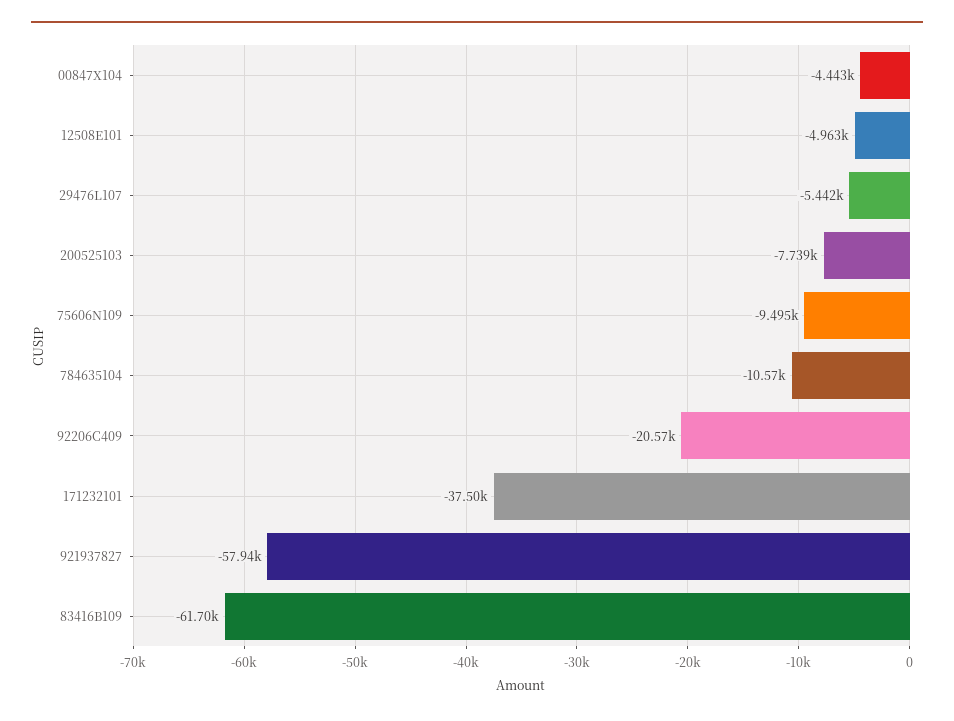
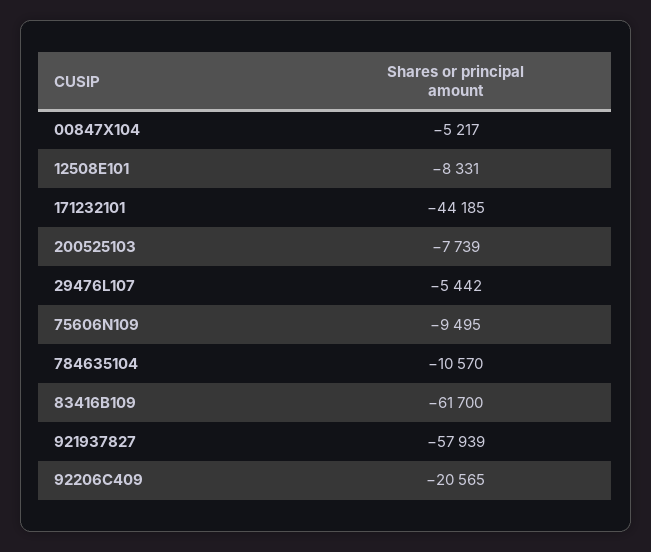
00847X104: -4443 -> -5217
12508E101: -4963 -> -8331
171232101: -37500 -> -44185

